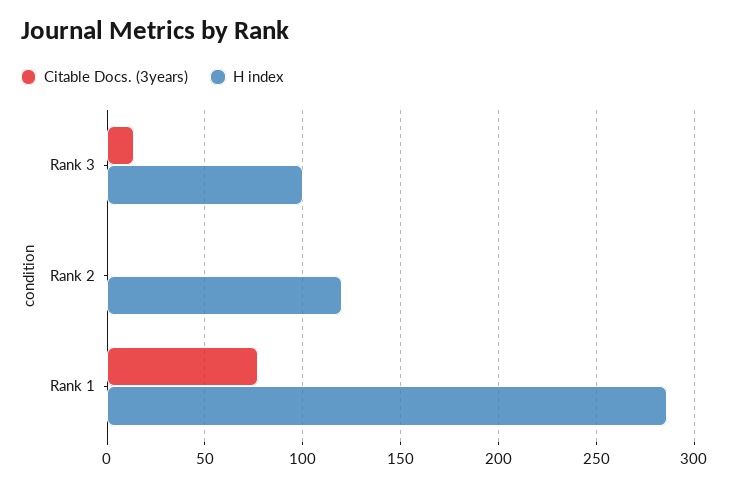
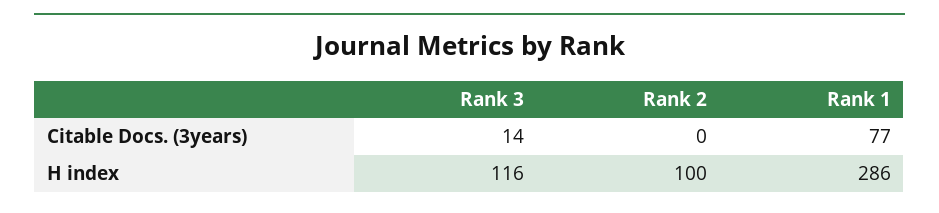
H index, Rank 3: 100 -> 116
H index, Rank 2: 120 -> 100

